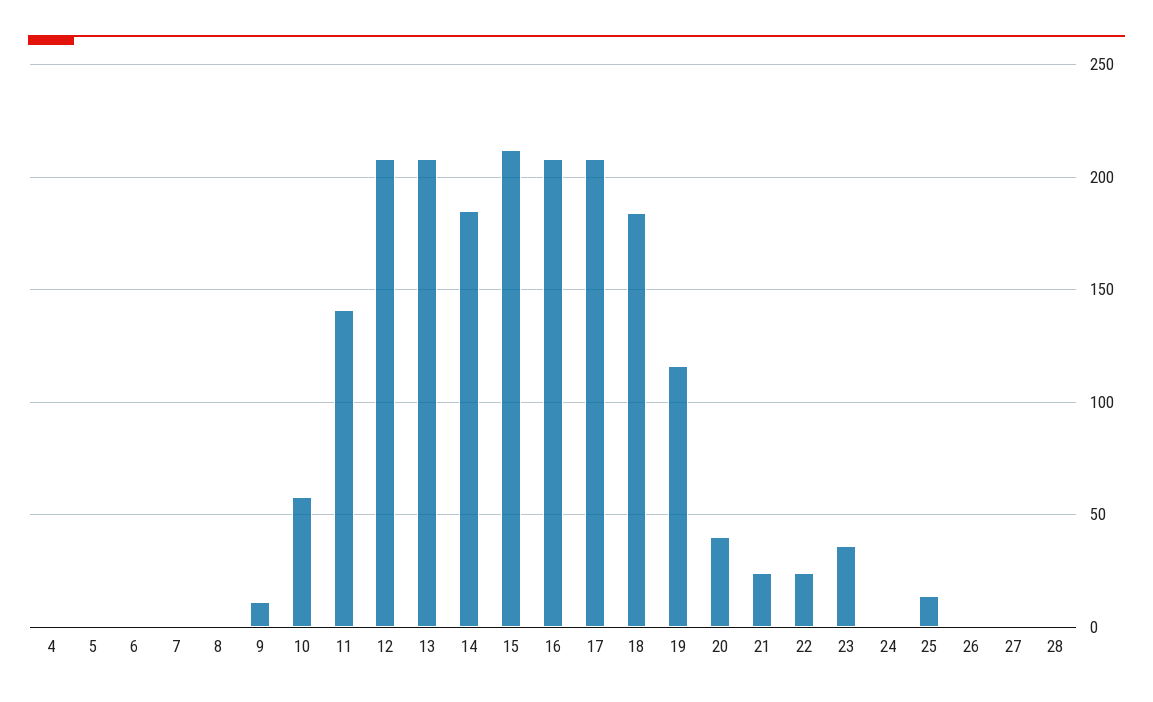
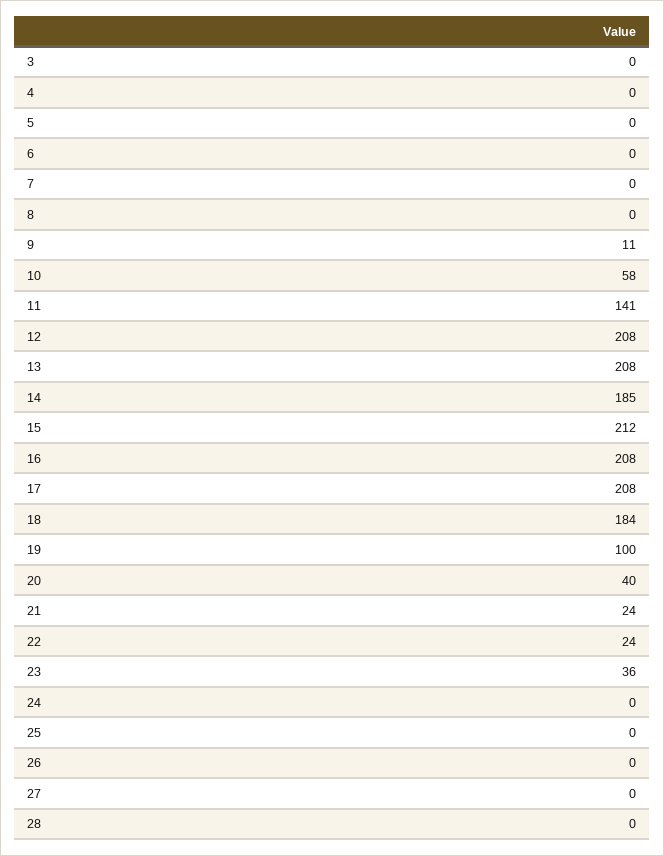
19: 115 -> 100
25: 15 -> 0
3: none -> 0

